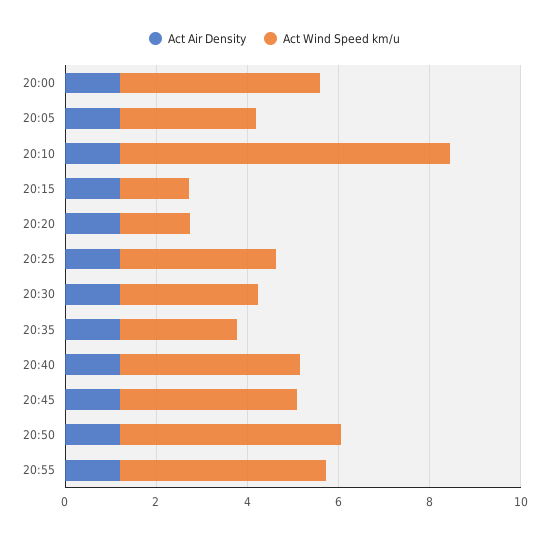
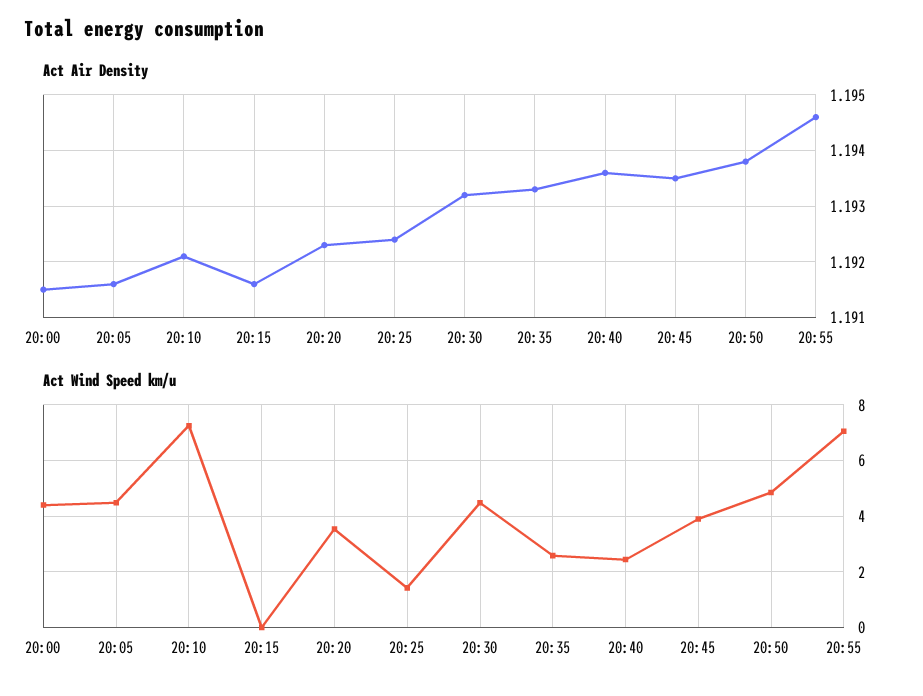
Act Wind Speed km/u, 20:05: 3 -> 4.5
Act Wind Speed km/u, 20:15: 1.5 -> 0
Act Wind Speed km/u, 20:20: 1.5 -> 3.5
Act Wind Speed km/u, 20:25: 3.5 -> 1.5
Act Wind Speed km/u, 20:30: 3 -> 4.5
Act Wind Speed km/u, 20:40: 4 -> 2.5
Act Wind Speed km/u, 20:55: 4.5 -> 7

